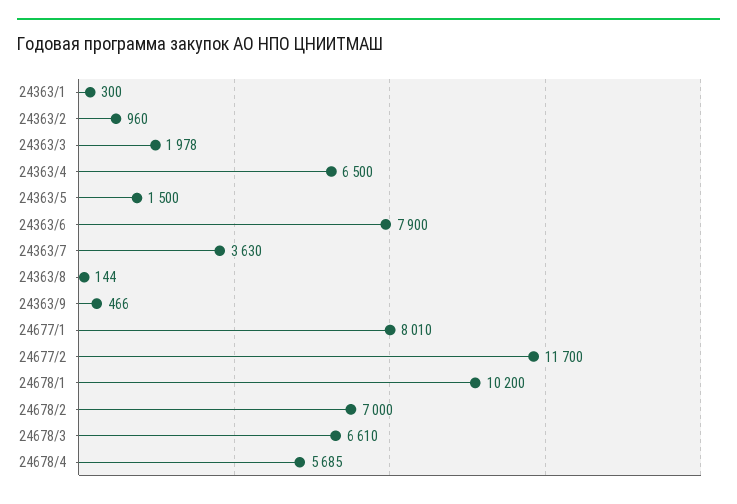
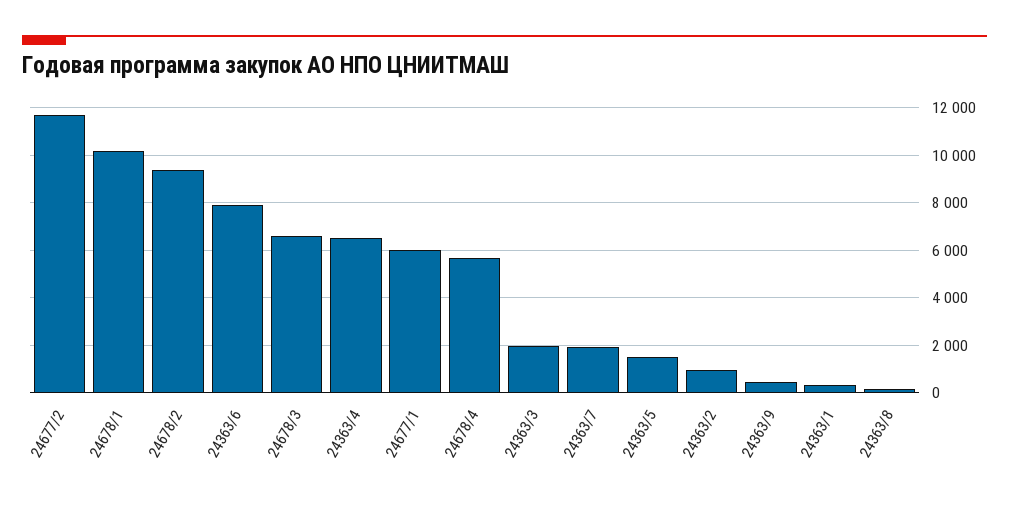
24363/7: 3630 -> 2000
24677/1: 8010 -> 6000
24678/2: 7000 -> 9500

